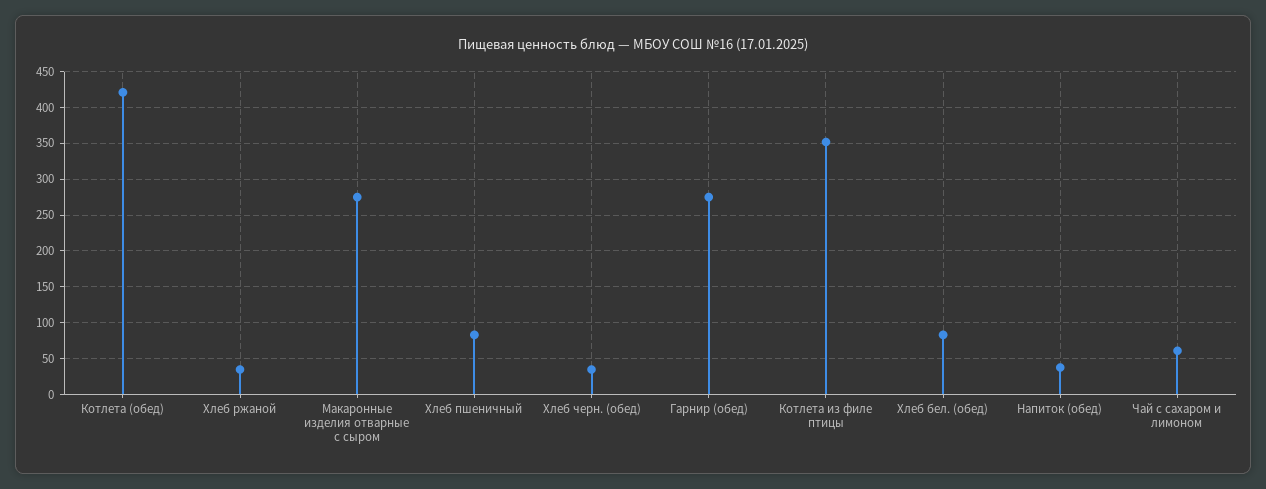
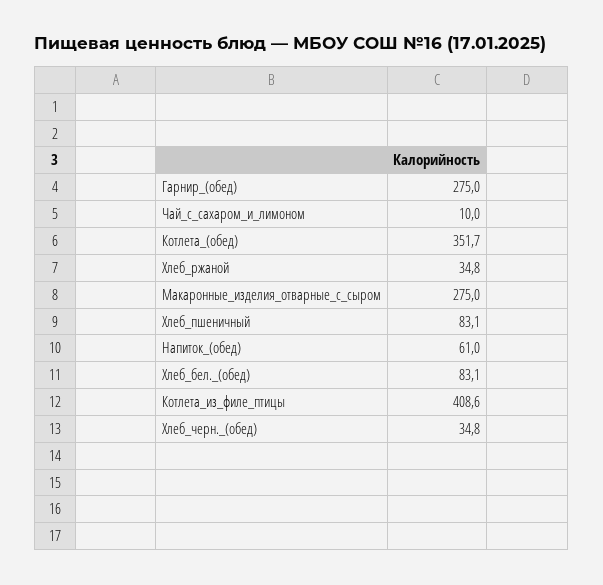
Котлета (обед): 420 -> 351.7
Котлета из филе птицы: 350 -> 408.6
Напиток (обед): 40 -> 61
Чай с сахаром и лимоном: 60 -> 10

